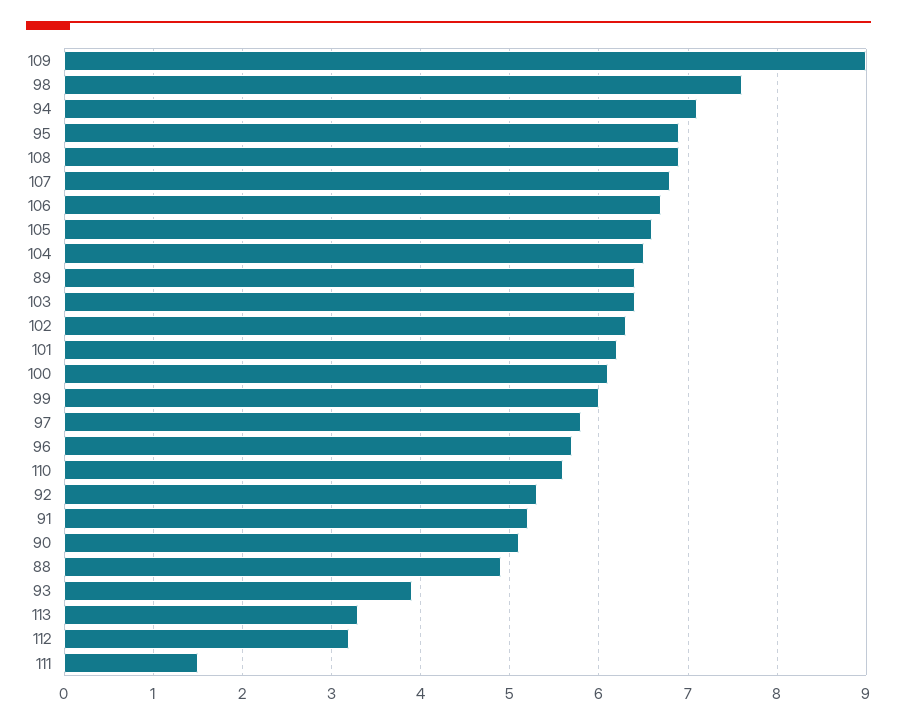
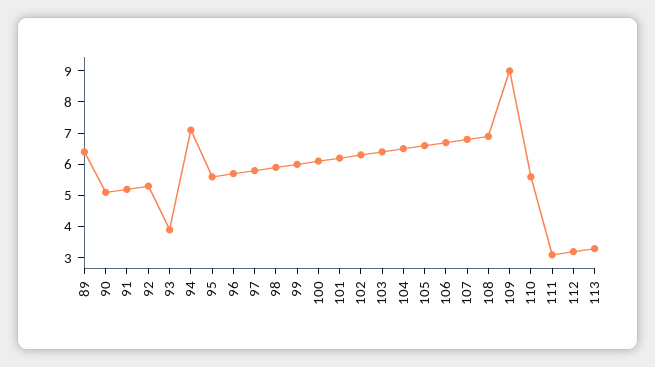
98: 7.6 -> 6
95: 6.9 -> 5.5
88: 4.9 -> none
111: 1.5 -> 3

